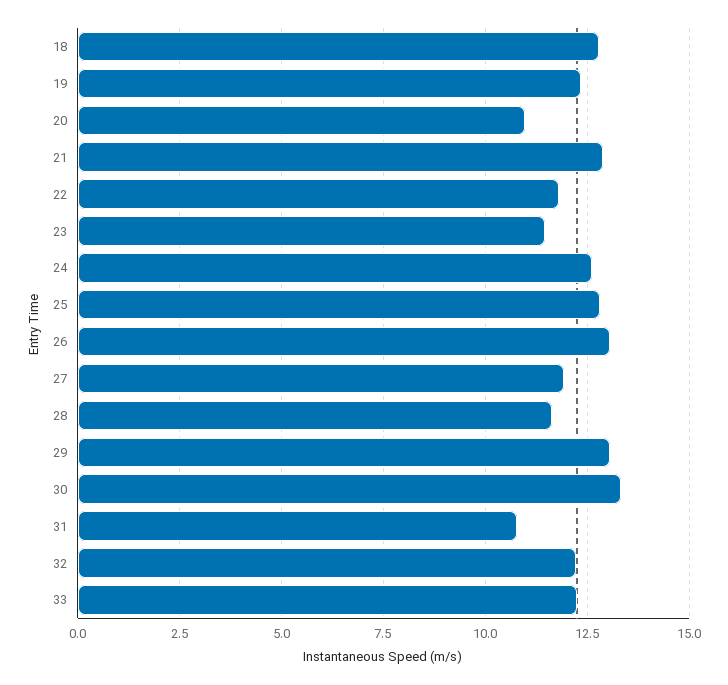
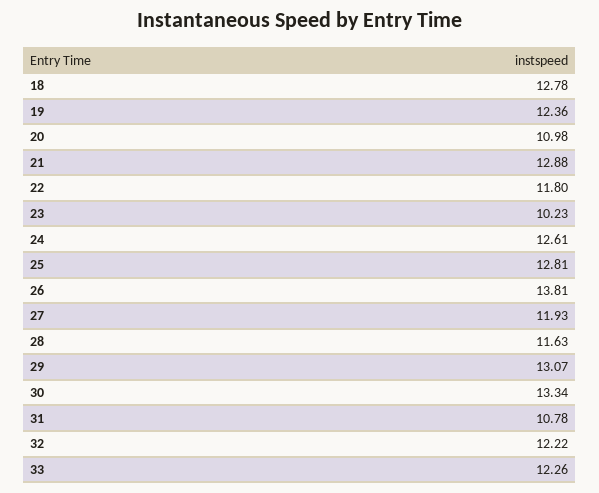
23: 11.5 -> 10.23
26: 13 -> 13.81

